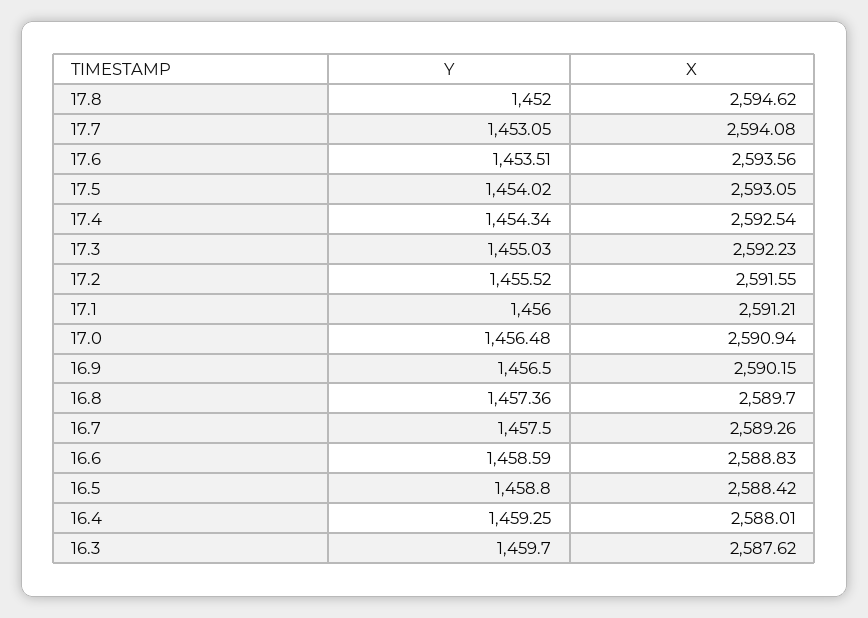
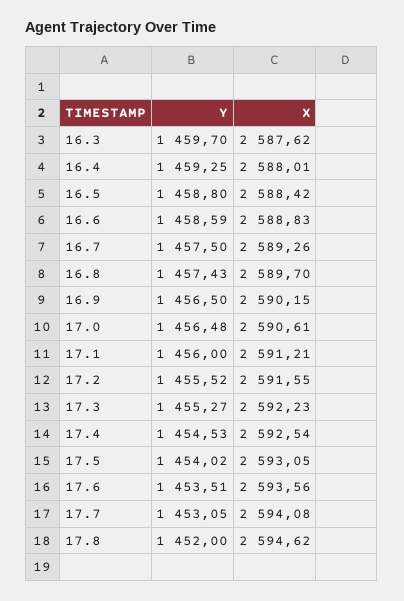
Y, 17.4: 1454.34 -> 1454.53
Y, 17.3: 1455.03 -> 1455.27
X, 17.0: 2590.94 -> 2590.61
Y, 16.8: 1457.36 -> 1457.43

